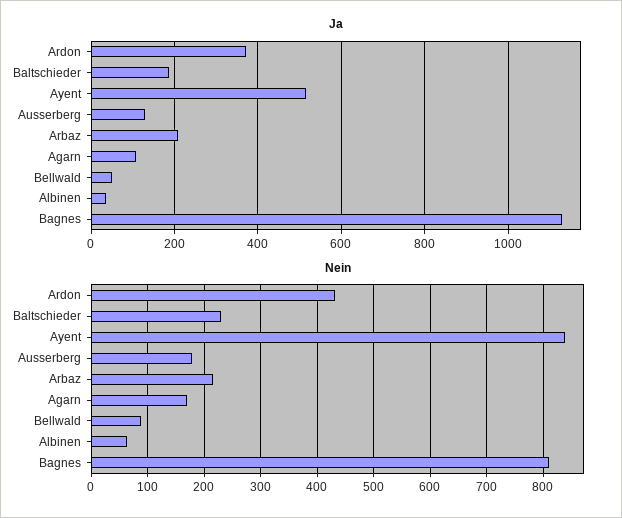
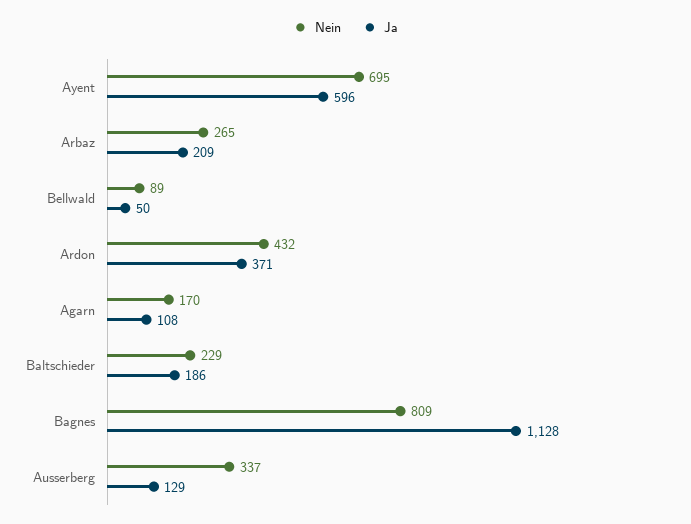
Ja, Ayent: 520 -> 596
Ja, Albinen: 40 -> none
Nein, Ayent: 840 -> 695
Nein, Ausserberg: 180 -> 337
Nein, Arbaz: 220 -> 265
Nein, Albinen: 60 -> none

